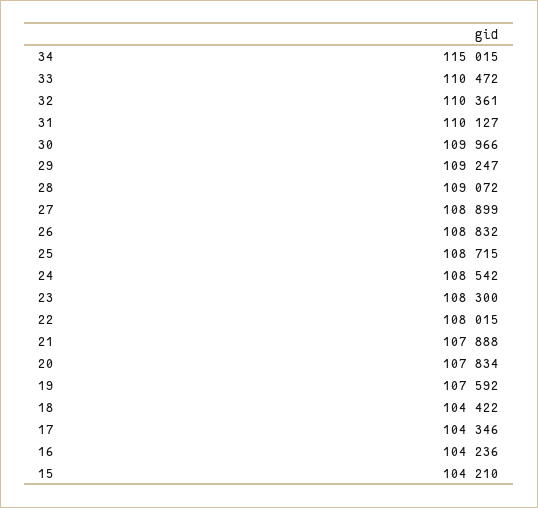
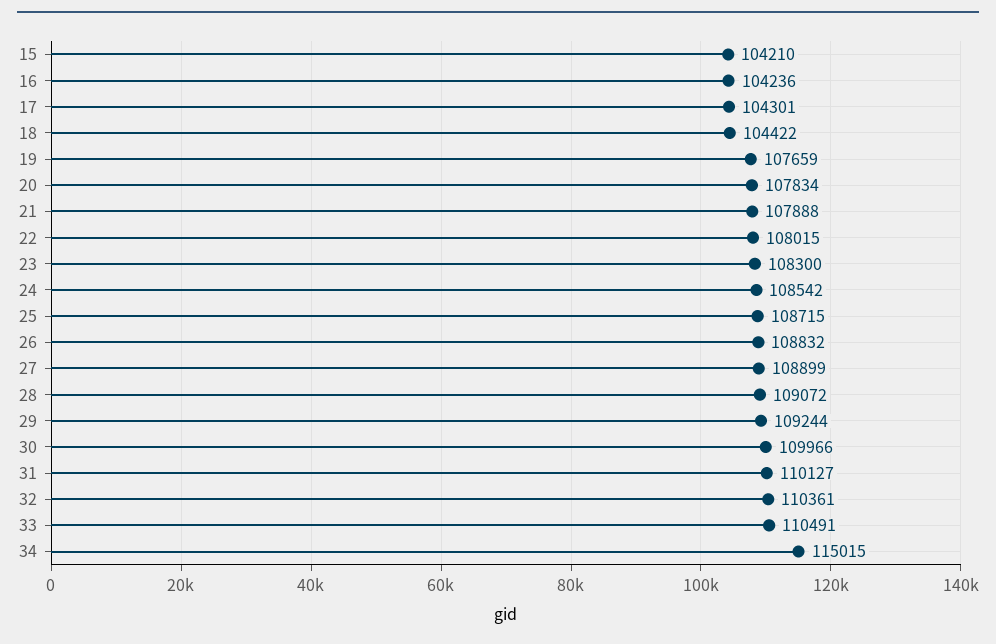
33: 110472 -> 110491
29: 109247 -> 109244
19: 107592 -> 107659
17: 104346 -> 104301

